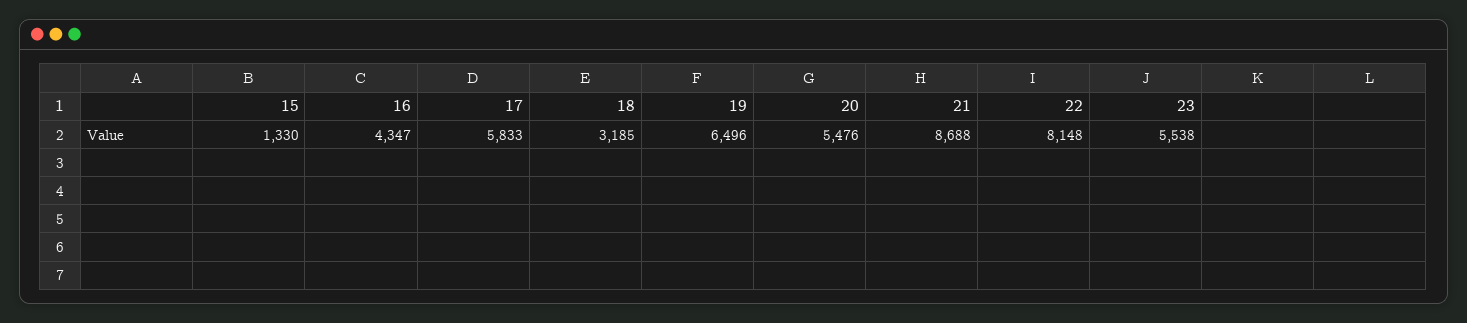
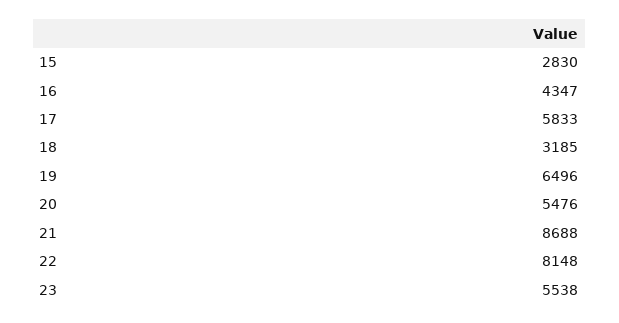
15: 1330 -> 2830

